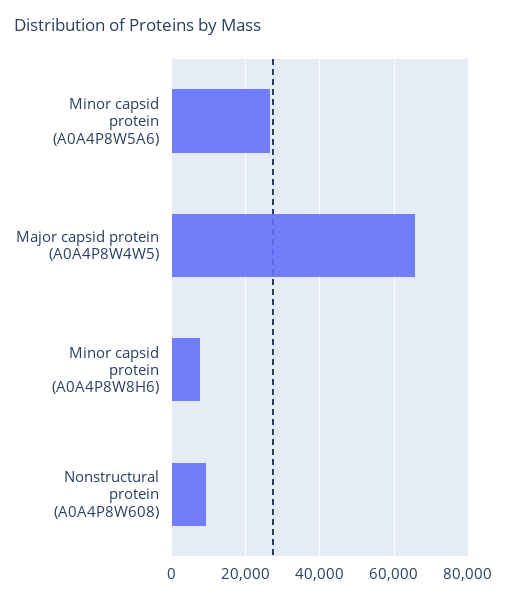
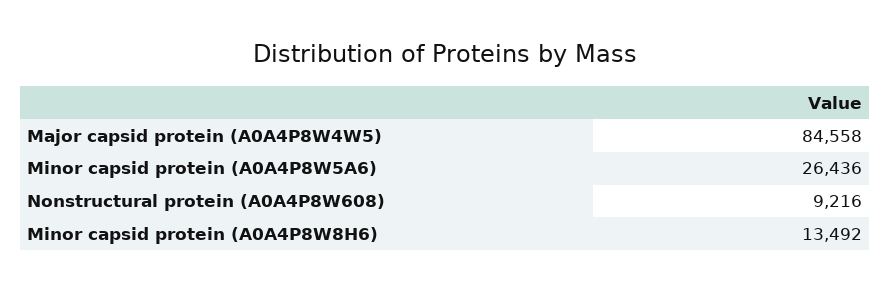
Major capsid protein (A0A4P8W4W5): 66000 -> 84558
Minor capsid protein (A0A4P8W8H6): 8000 -> 13492

